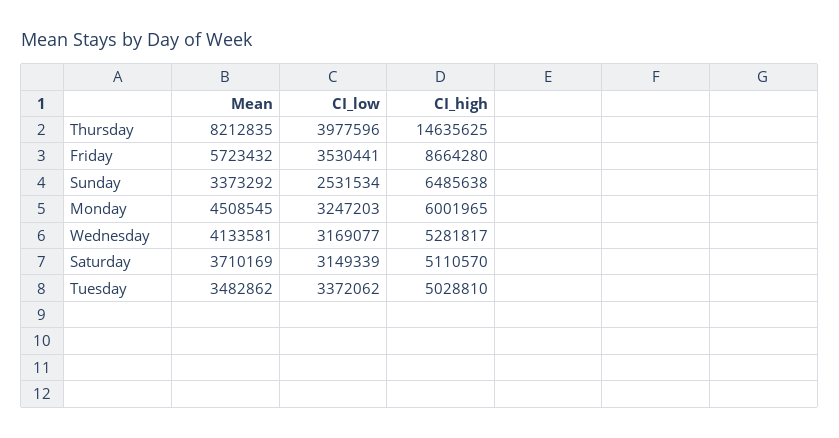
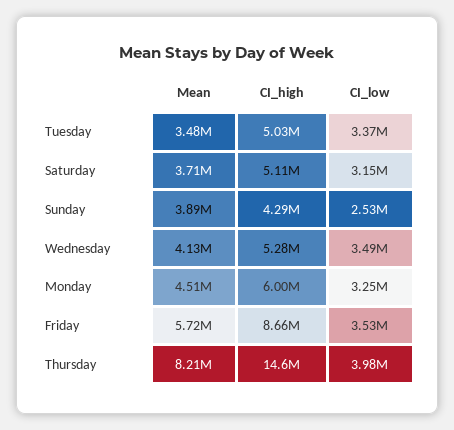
Mean, Sunday: 3373292 -> 3890000
CI_high, Sunday: 6485638 -> 4290000
CI_low, Wednesday: 3169077 -> 3490000

